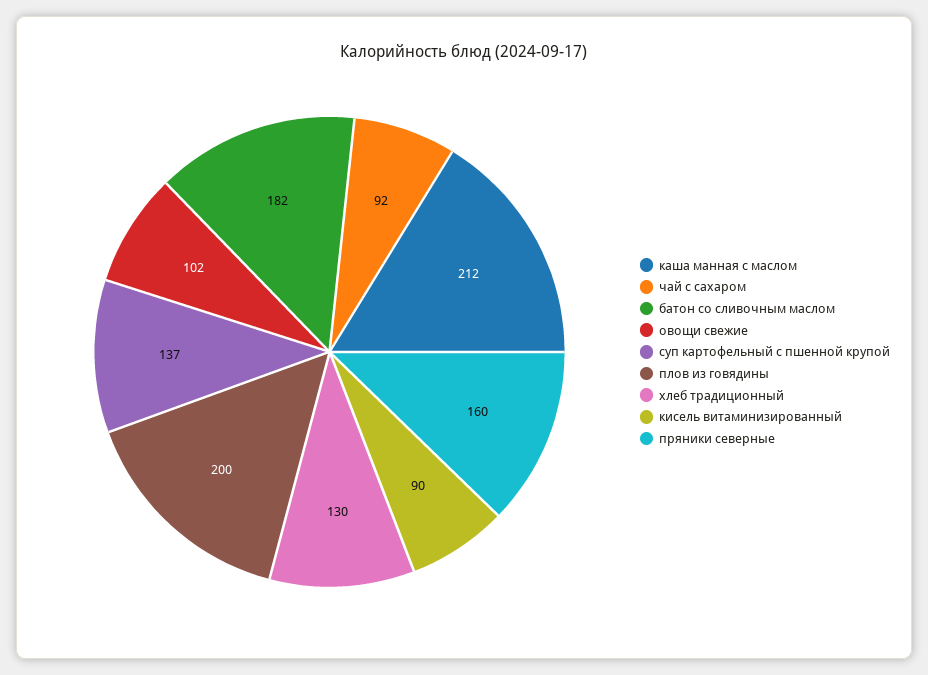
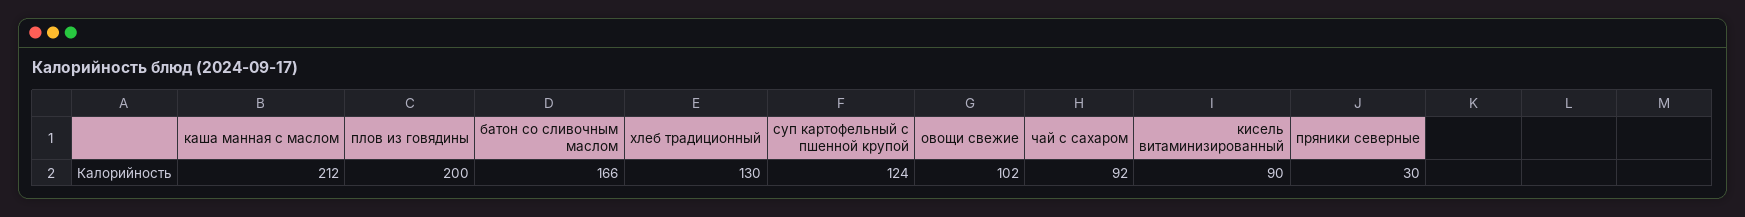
батон со сливочным маслом: 182 -> 166
суп картофельный с пшенной крупой: 137 -> 124
пряники северные: 160 -> 30

